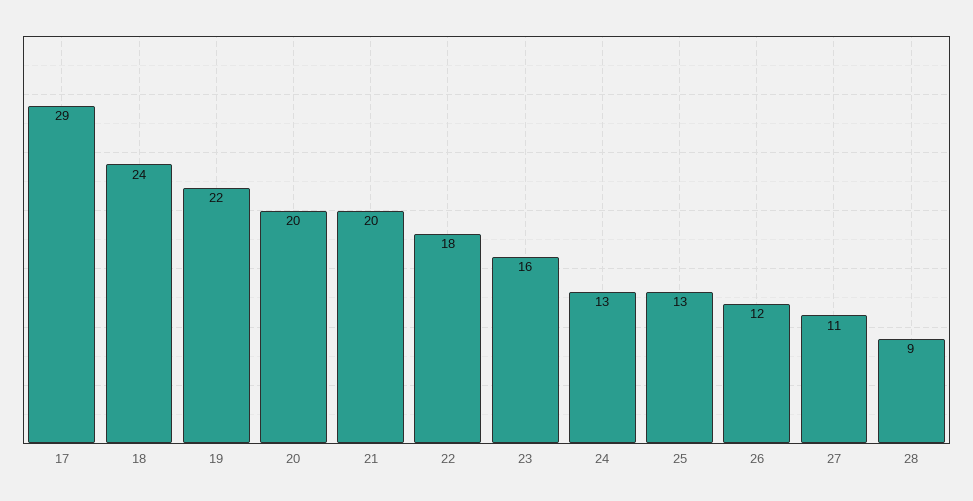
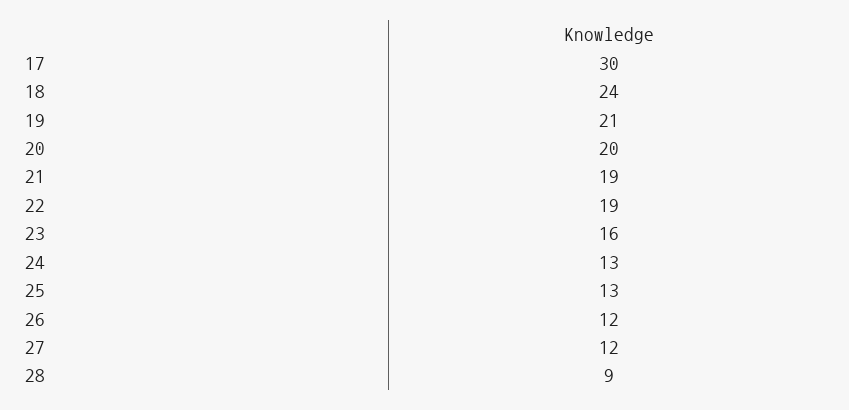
17: 29 -> 30
19: 22 -> 21
21: 20 -> 19
22: 18 -> 19
27: 11 -> 12

